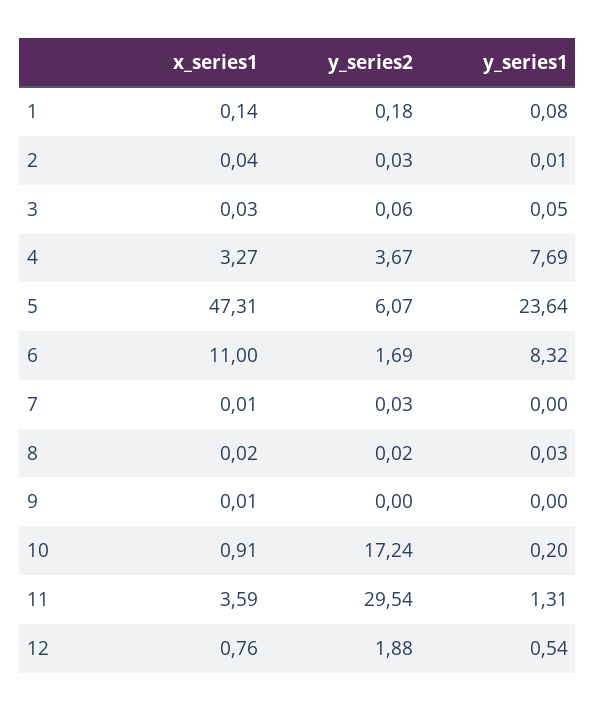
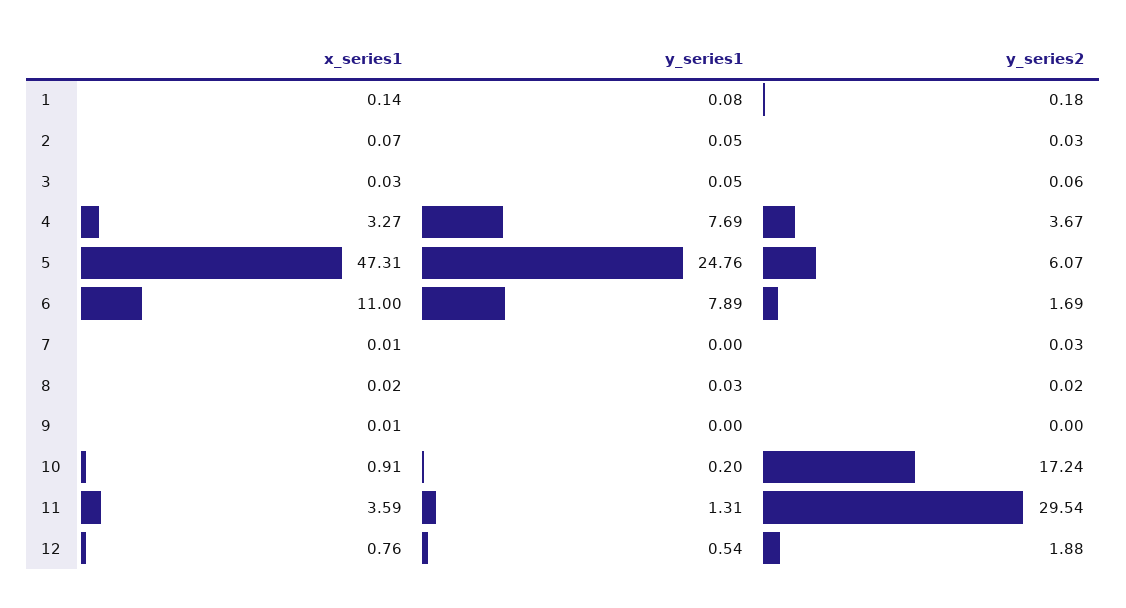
x_series1, 2: 0.04 -> 0.07
y_series1, 2: 0.01 -> 0.05
y_series1, 5: 23.64 -> 24.76
y_series1, 6: 8.32 -> 7.89

